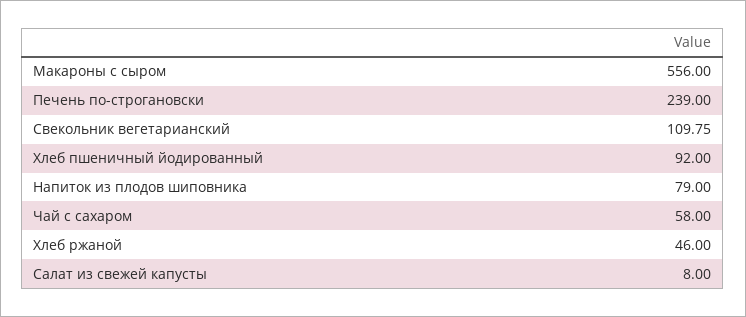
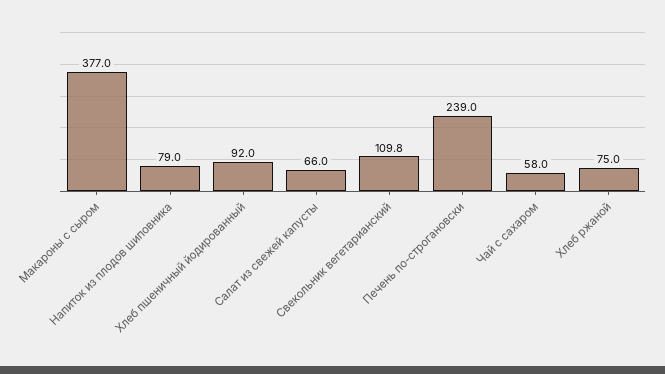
Макароны с сыром: 556 -> 377
Хлеб ржаной: 46 -> 75
Салат из свежей капусты: 8 -> 66

